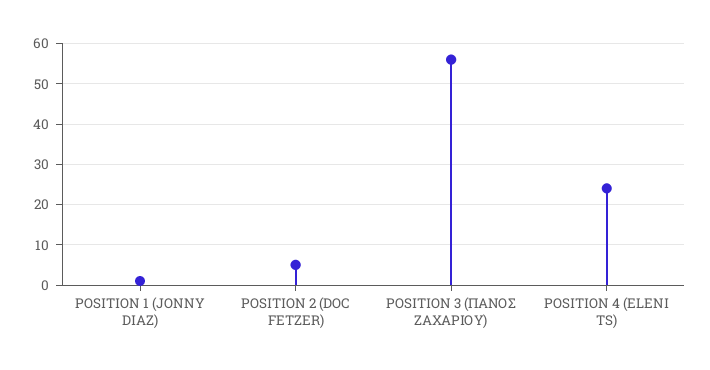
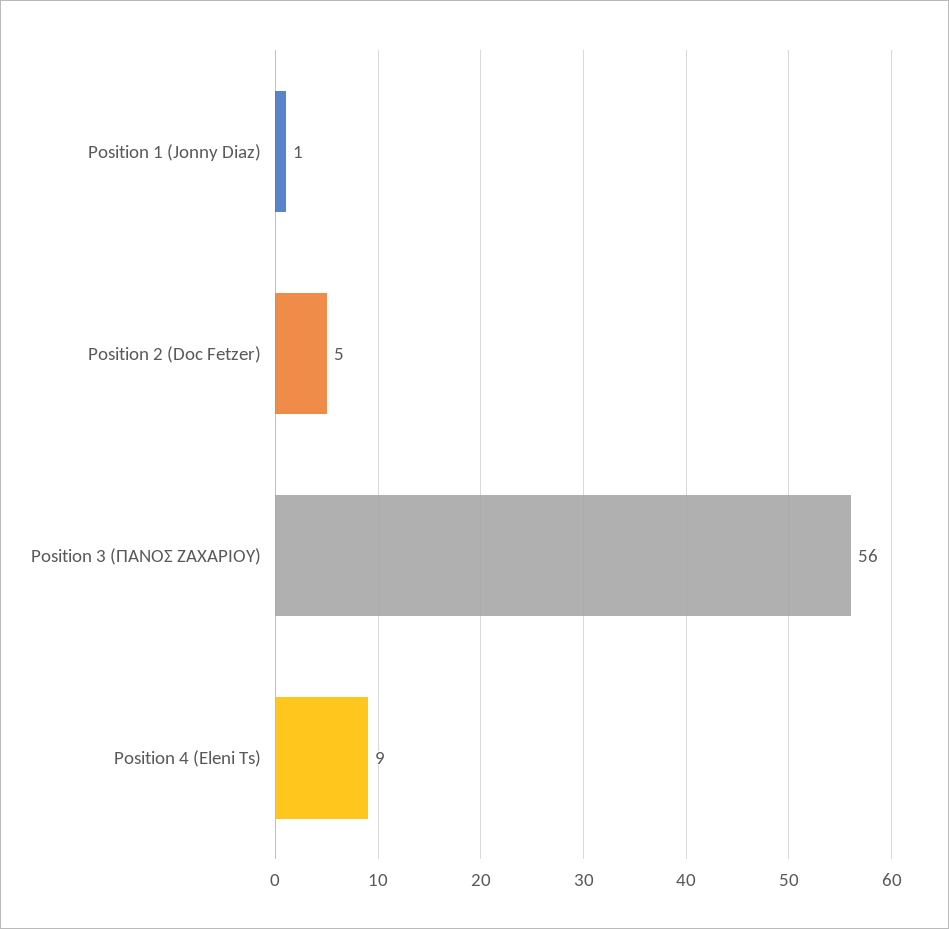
POSITION 4 (ELENI TS): 25 -> 9

